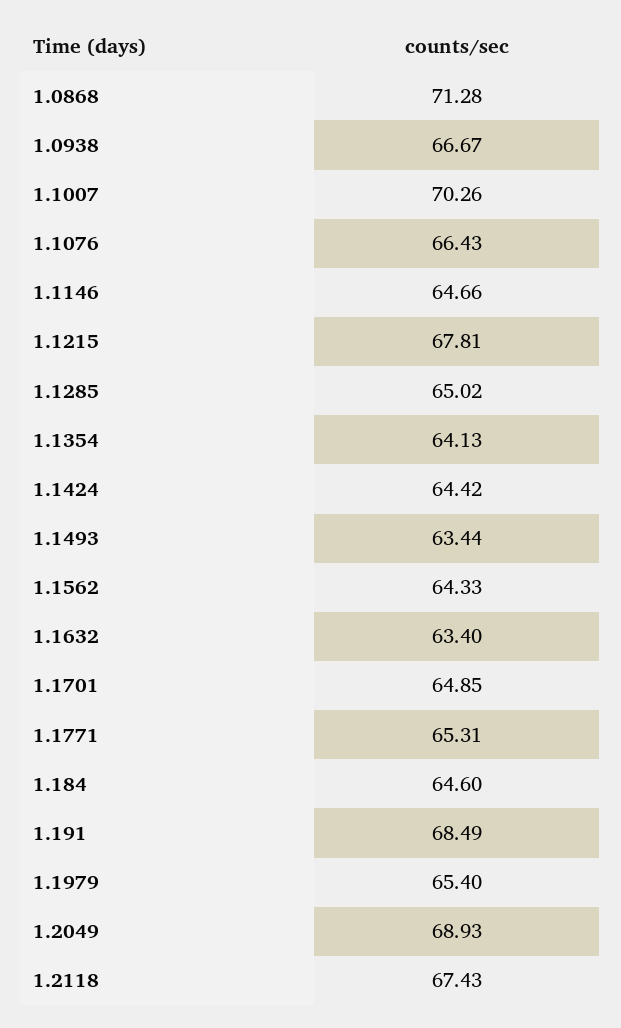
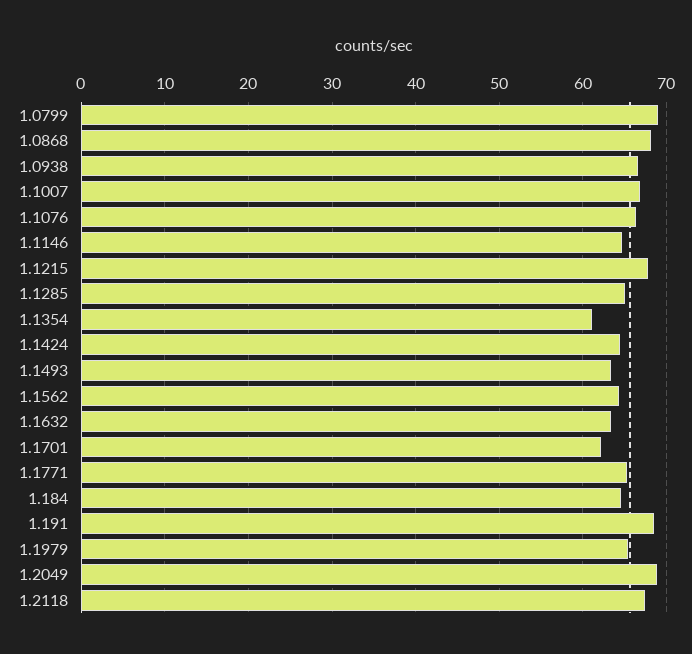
1.0868: 71.28 -> 68
1.1007: 70.26 -> 67
1.1354: 64.13 -> 61
1.1701: 64.85 -> 62
1.0799: none -> 69

